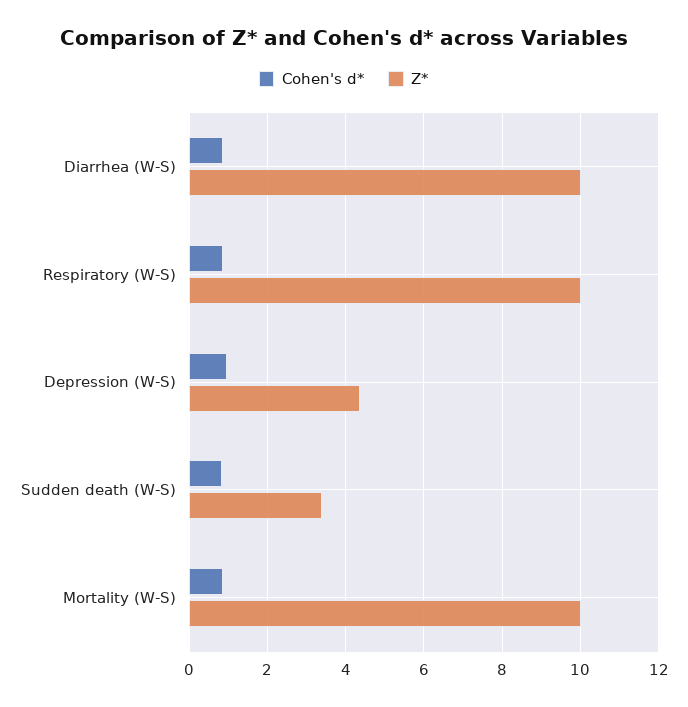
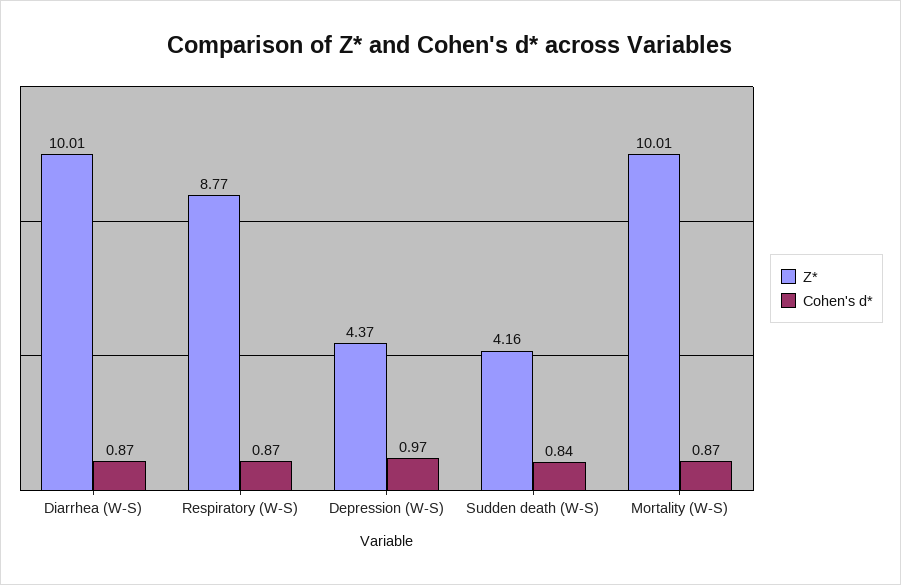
Z*, Respiratory (W-S): 10 -> 8.77
Z*, Sudden death (W-S): 3.4 -> 4.16

